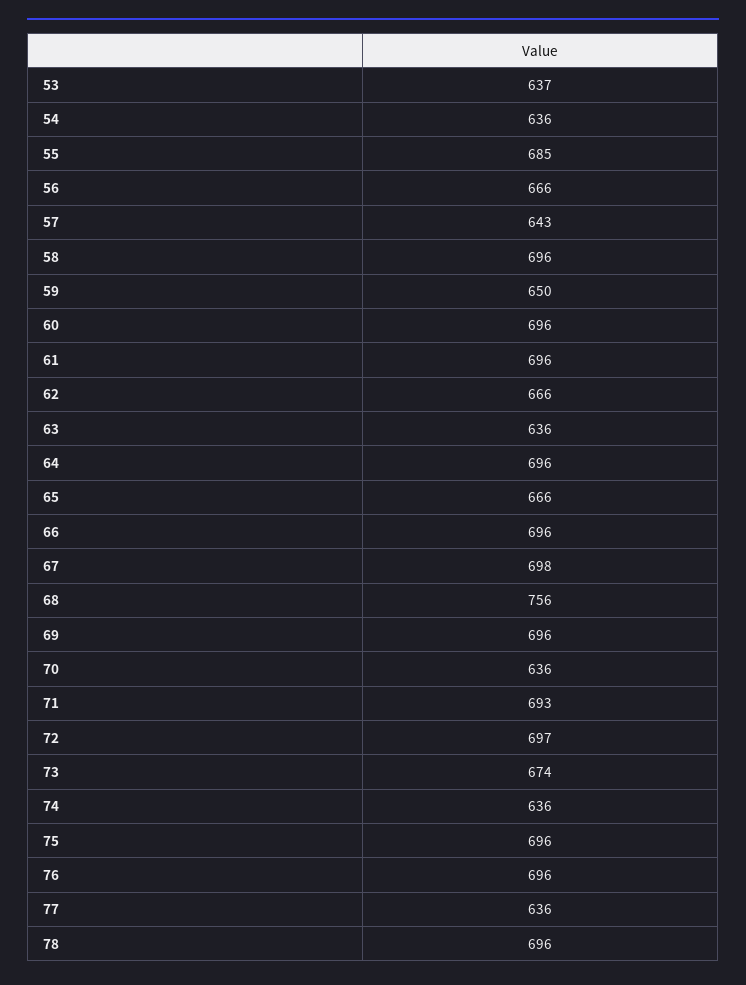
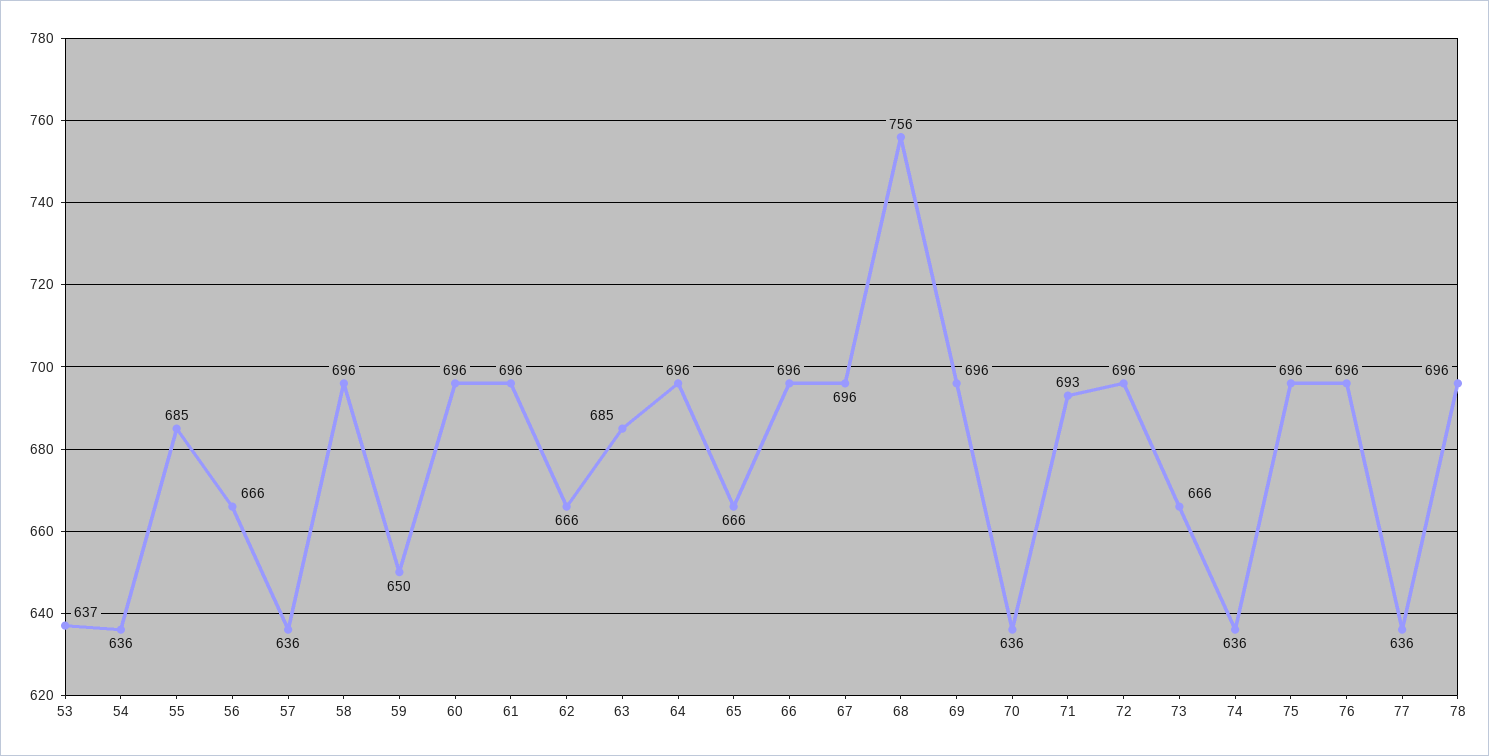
57: 643 -> 636
63: 636 -> 685
67: 698 -> 696
72: 697 -> 696
73: 674 -> 666

